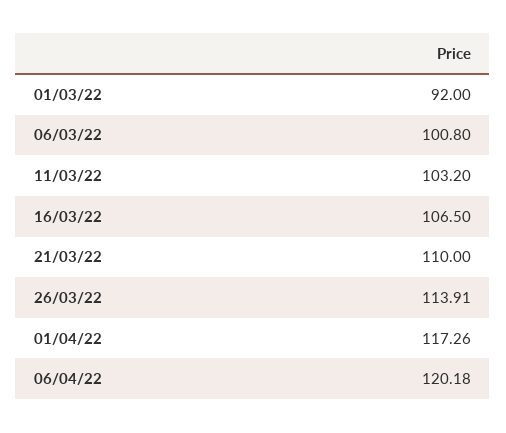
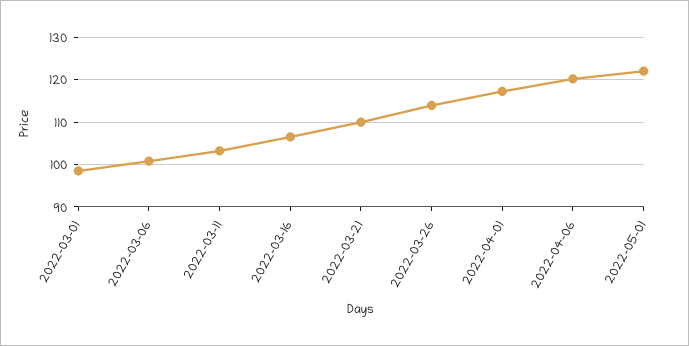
01/03/22: 92 -> 98
2022-05-01: none -> 122

